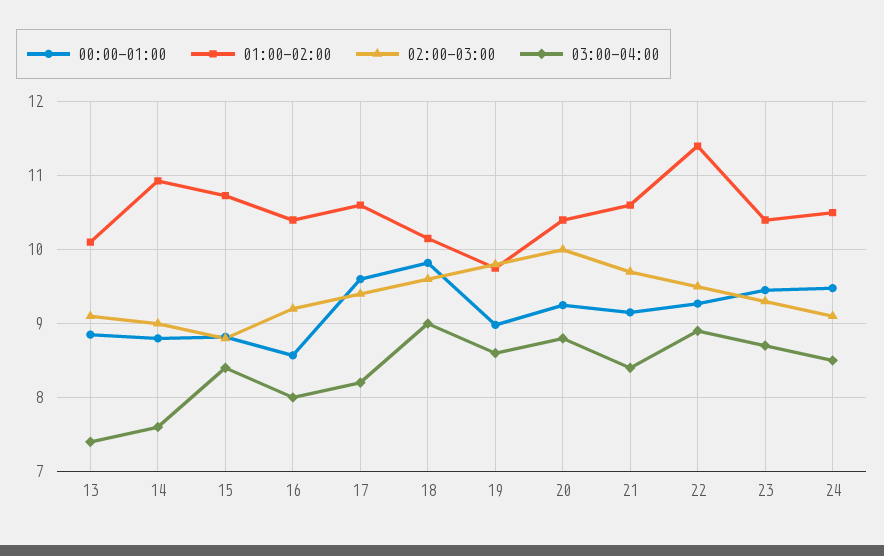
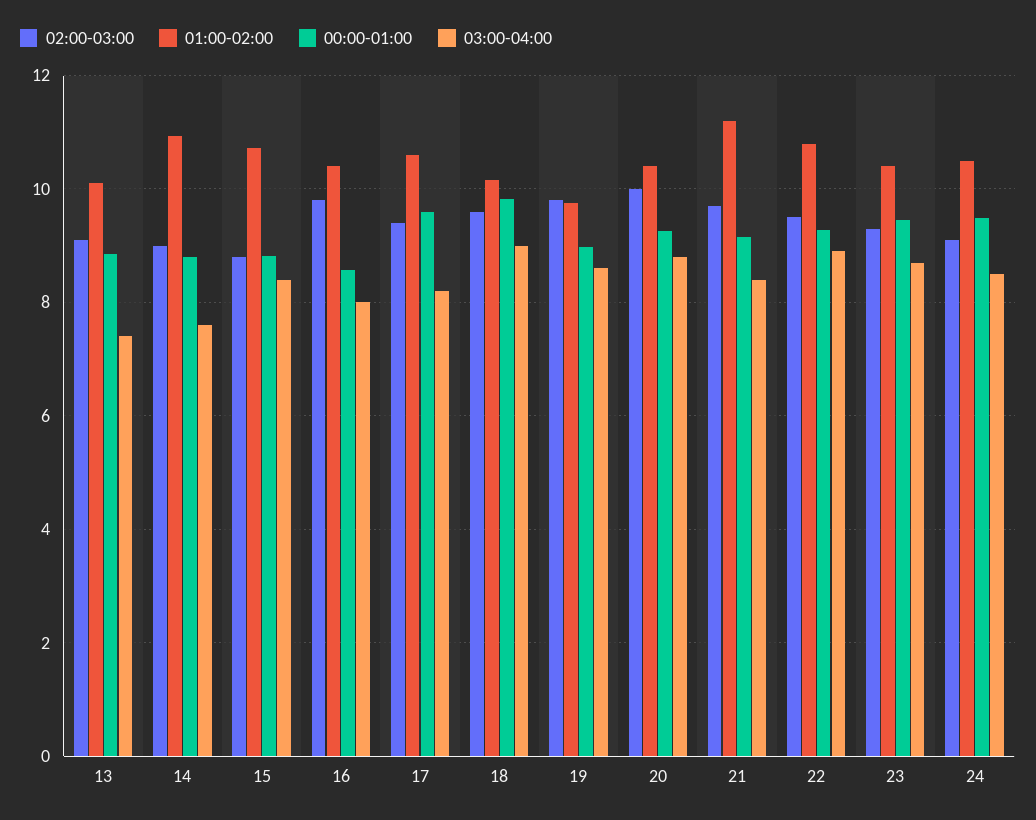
02:00-03:00, 16: 9.2 -> 9.8
01:00-02:00, 21: 10.6 -> 11.2
01:00-02:00, 22: 11.4 -> 10.8

